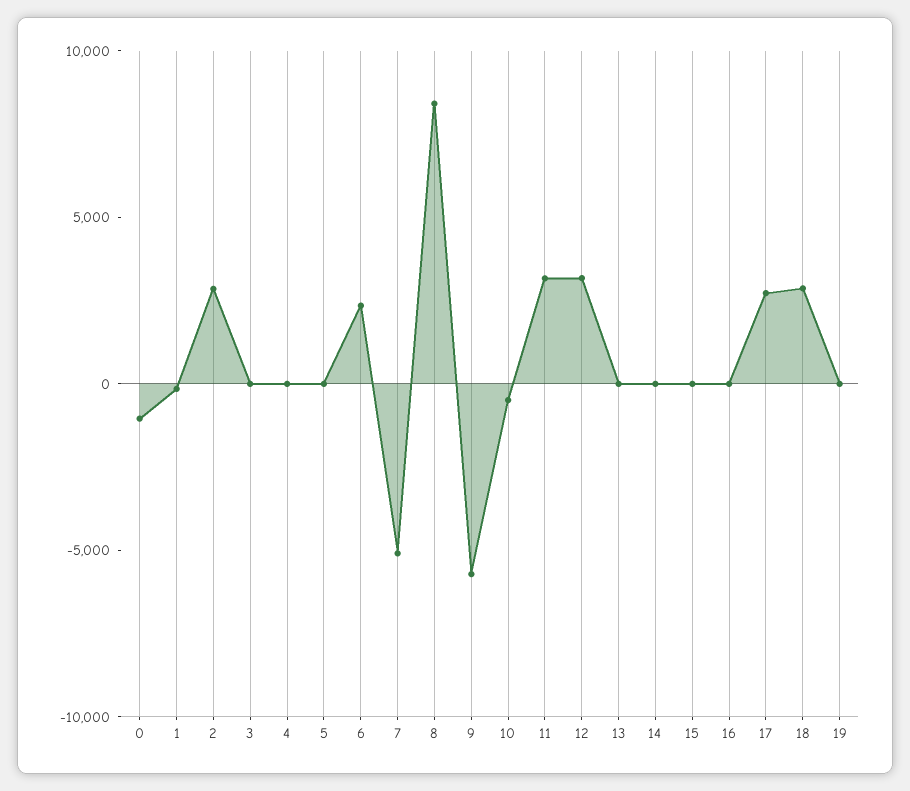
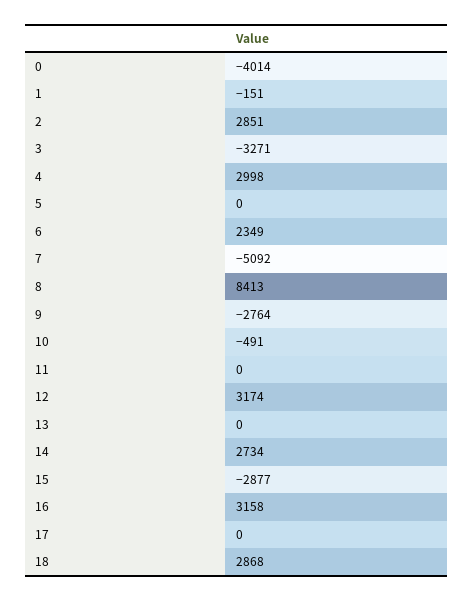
0: -1000 -> -4014
3: 0 -> -3271
4: 0 -> 2998
9: -6000 -> -2764
11: 3000 -> 0
14: 0 -> 2734
15: 0 -> -2877
16: 0 -> 3158
17: 3000 -> 0
19: 0 -> none

